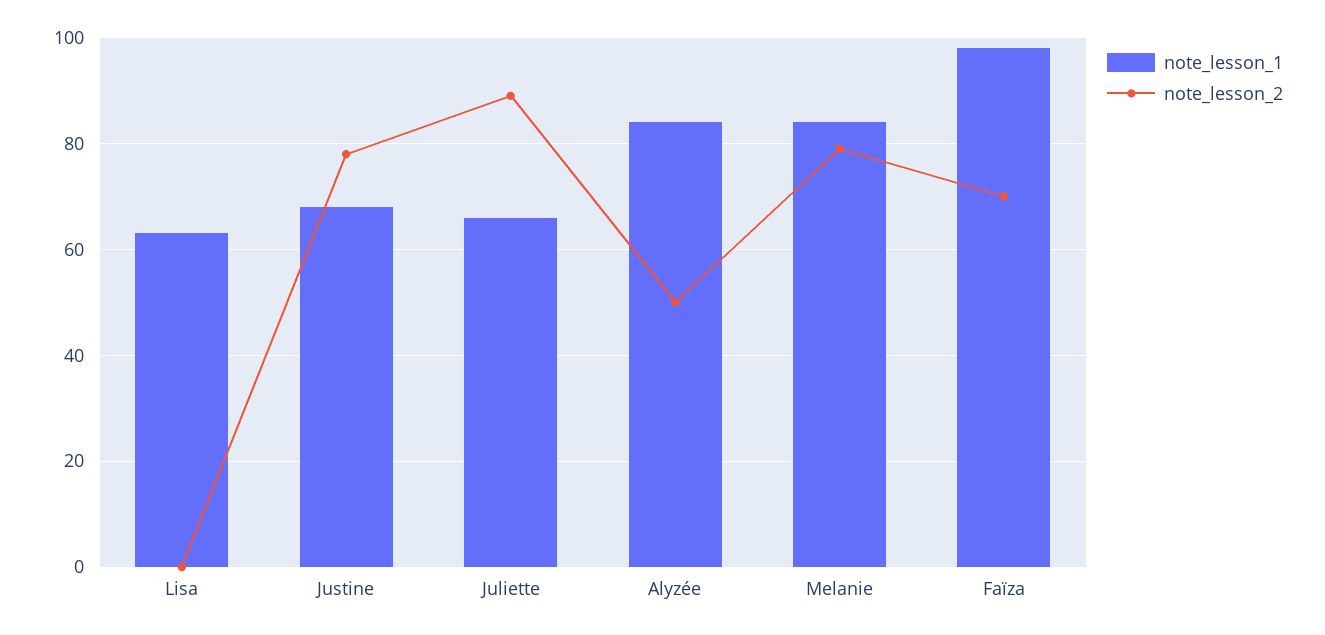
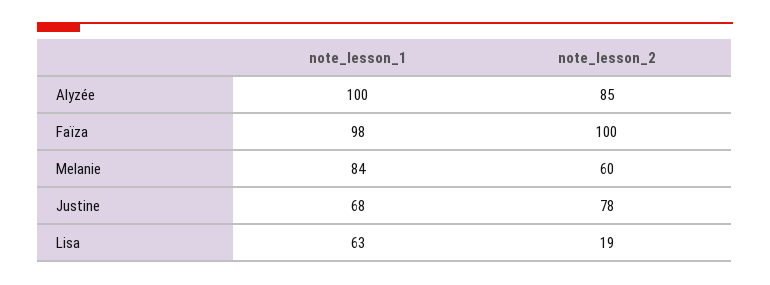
note_lesson_2, Lisa: 0 -> 19
note_lesson_1, Juliette: 65 -> none
note_lesson_2, Juliette: 90 -> none
note_lesson_1, Alyzée: 85 -> 100
note_lesson_2, Alyzée: 50 -> 85
note_lesson_2, Melanie: 80 -> 60
note_lesson_2, Faïza: 70 -> 100

